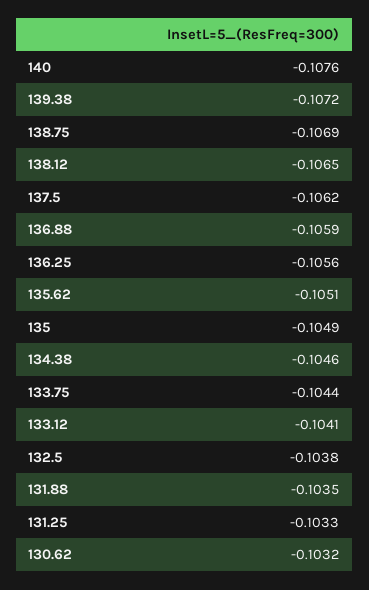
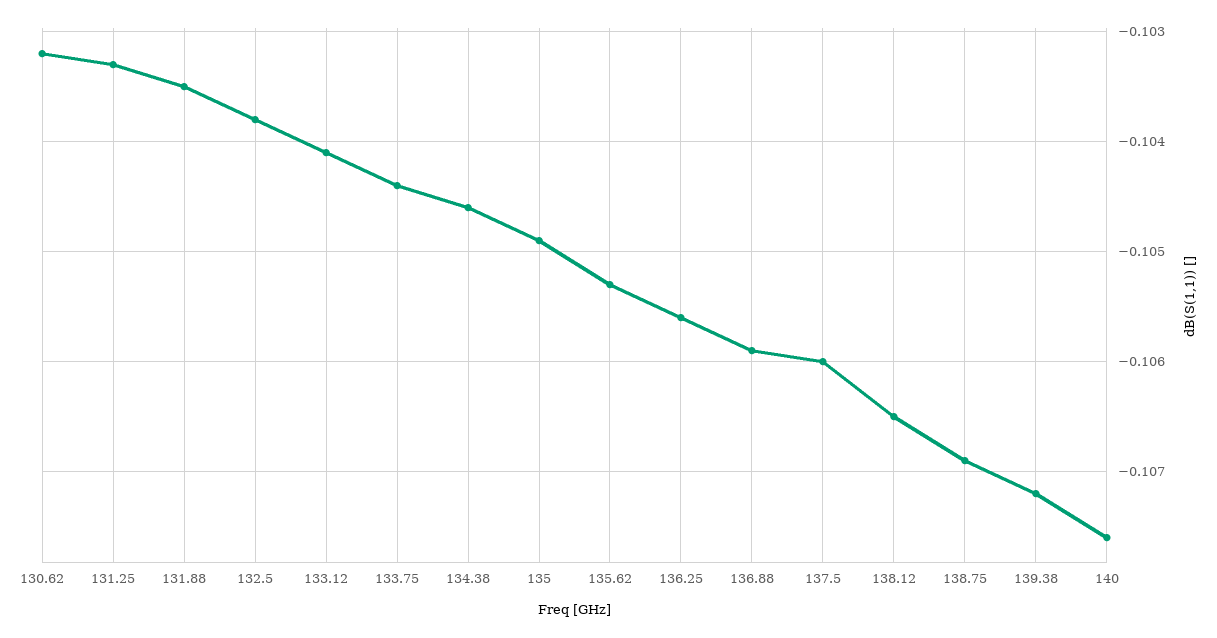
137.5: -0.1062 -> -0.106
135.62: -0.1051 -> -0.1053

